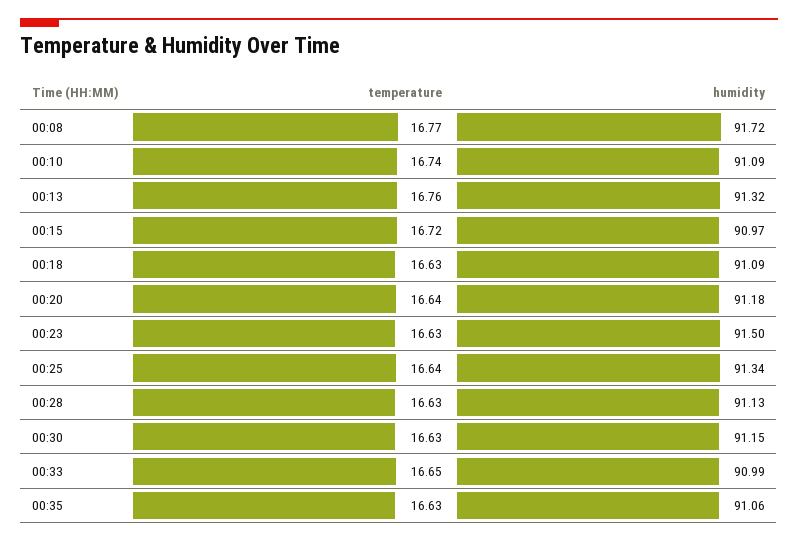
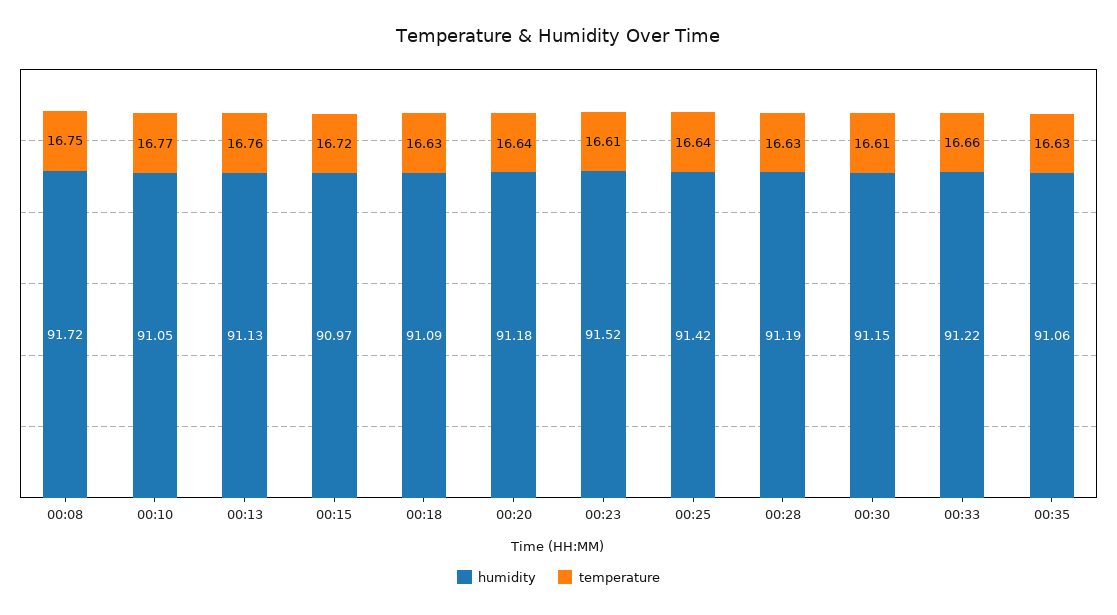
temperature, 00:08: 16.77 -> 16.75
temperature, 00:10: 16.74 -> 16.77
humidity, 00:10: 91.09 -> 91.05
humidity, 00:13: 91.32 -> 91.13
temperature, 00:23: 16.63 -> 16.61
humidity, 00:23: 91.5 -> 91.52
humidity, 00:25: 91.34 -> 91.42
humidity, 00:28: 91.13 -> 91.19
temperature, 00:30: 16.63 -> 16.61
temperature, 00:33: 16.65 -> 16.66
humidity, 00:33: 90.99 -> 91.22

